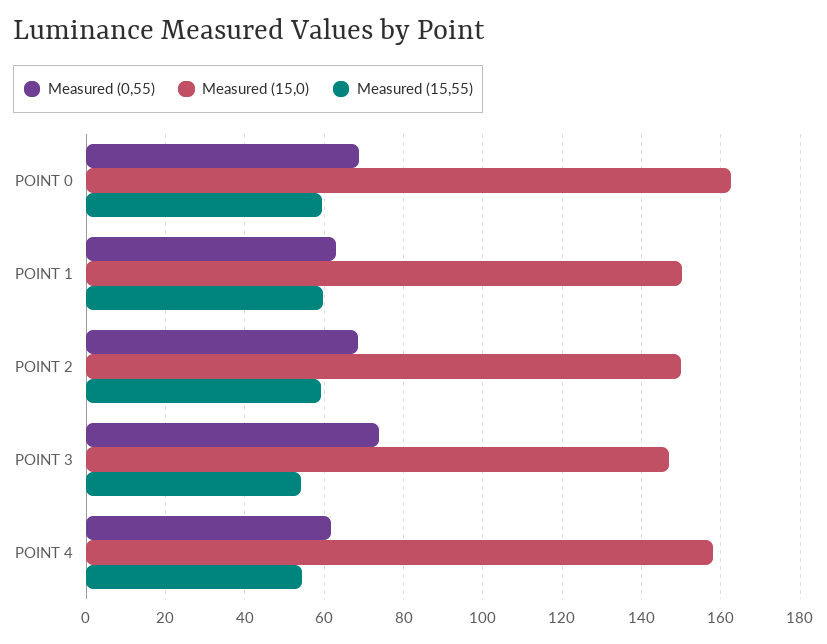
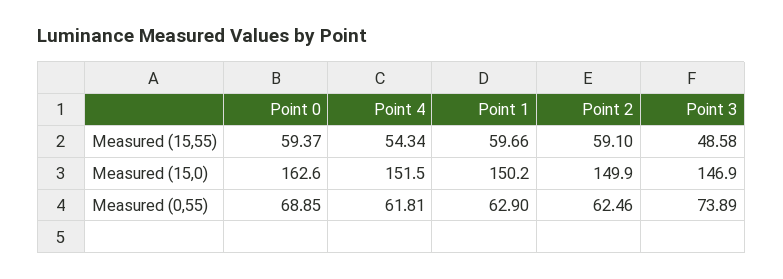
Measured (0,55), POINT 2: 68 -> 62.46
Measured (15,55), POINT 3: 54 -> 48.58
Measured (15,0), POINT 4: 158 -> 151.5

